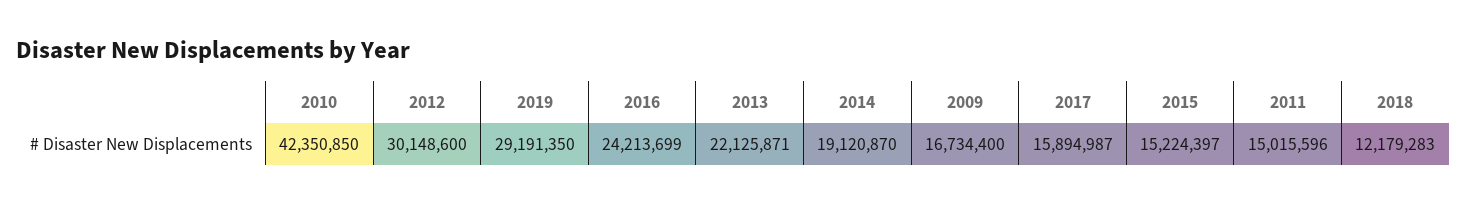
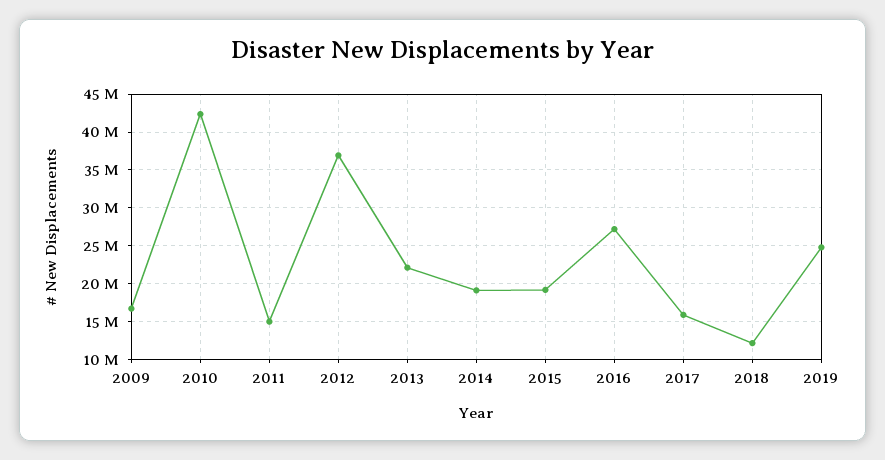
2012: 30148600 -> 37000000
2019: 29191350 -> 25000000
2016: 24213699 -> 27000000
2015: 15224397 -> 19000000

